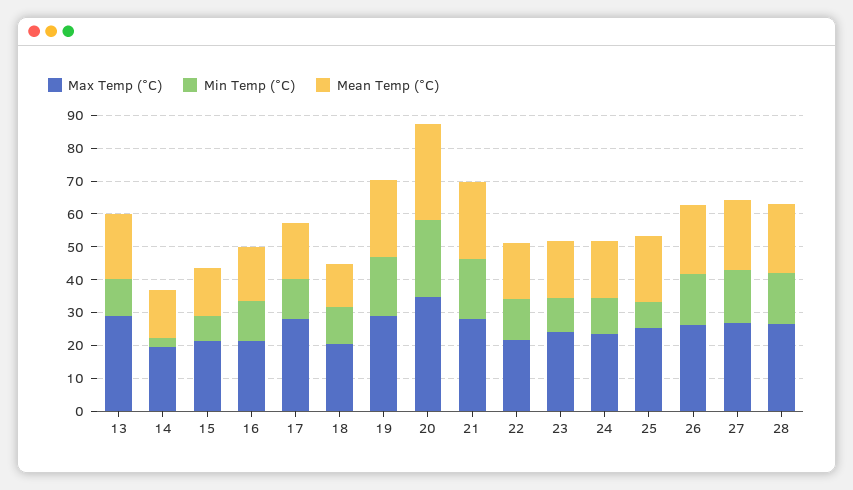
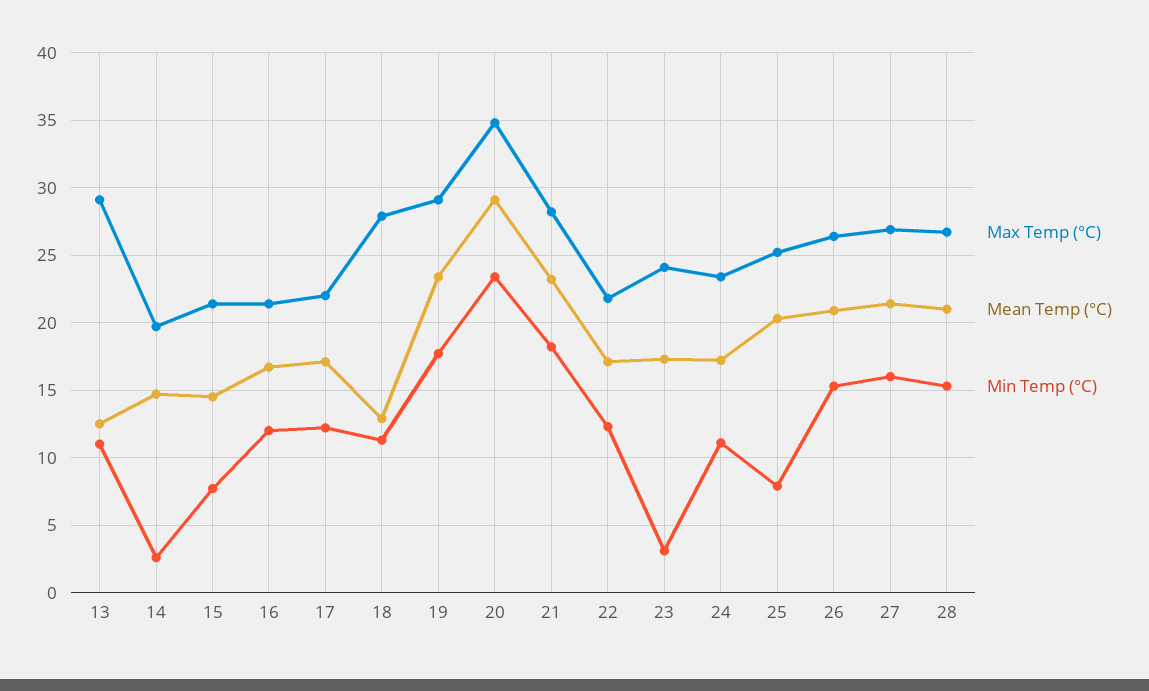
Mean Temp (°C), 13: 20 -> 12.5
Max Temp (°C), 17: 27.5 -> 22
Max Temp (°C), 18: 20 -> 28
Min Temp (°C), 23: 10 -> 3

